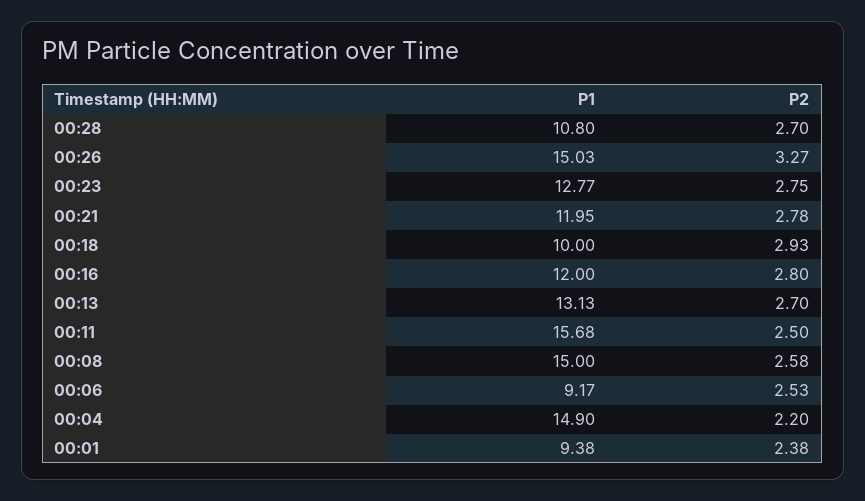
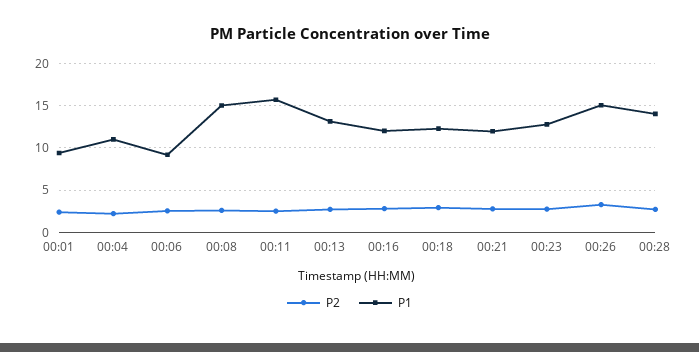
P1, 00:28: 10.8 -> 14
P1, 00:18: 10 -> 12
P1, 00:04: 14.9 -> 11

